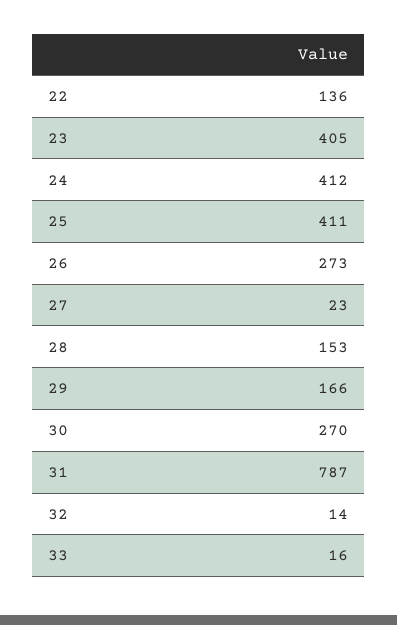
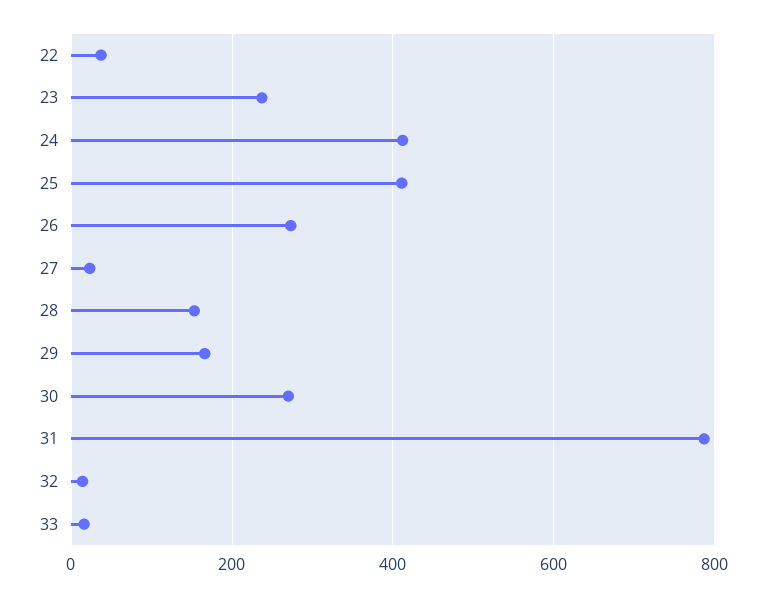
22: 136 -> 40
23: 405 -> 240

